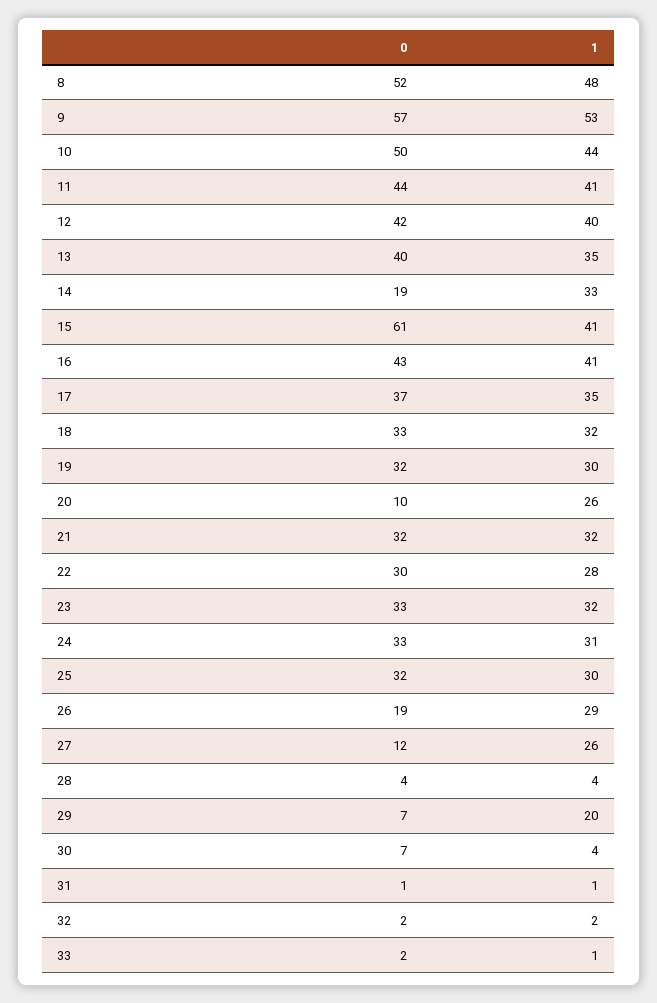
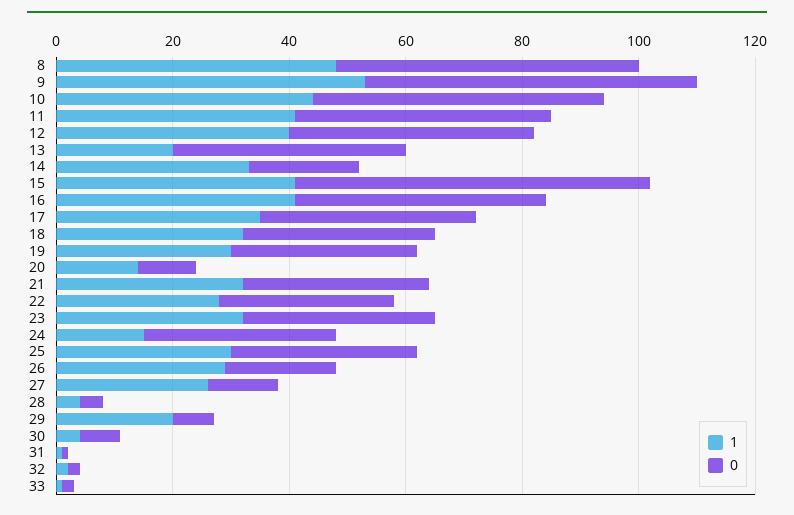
1, 13: 35 -> 20
1, 20: 26 -> 15
1, 24: 31 -> 15

